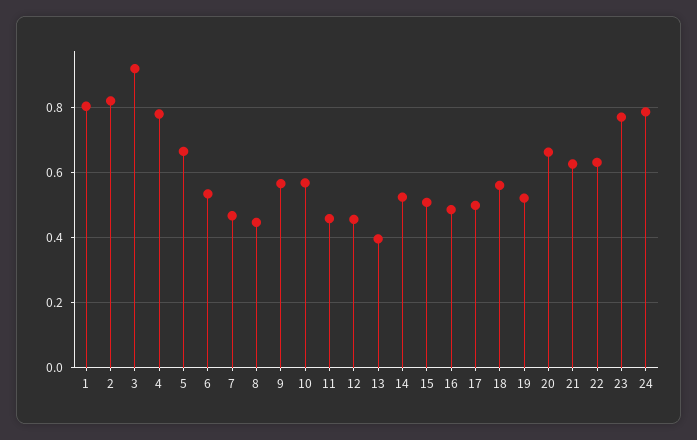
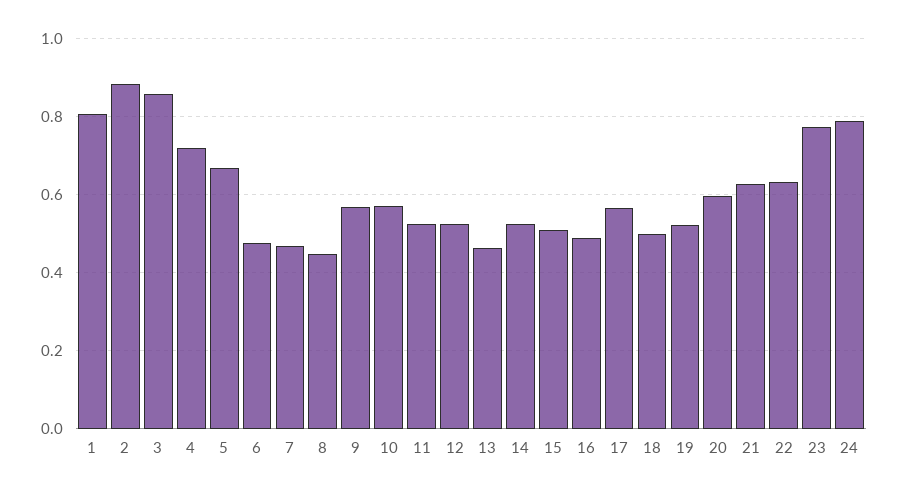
2: 0.82 -> 0.88
3: 0.92 -> 0.86
4: 0.78 -> 0.72
6: 0.54 -> 0.48
11: 0.46 -> 0.52
12: 0.46 -> 0.52
13: 0.4 -> 0.46
17: 0.5 -> 0.56
18: 0.56 -> 0.5
20: 0.66 -> 0.6

